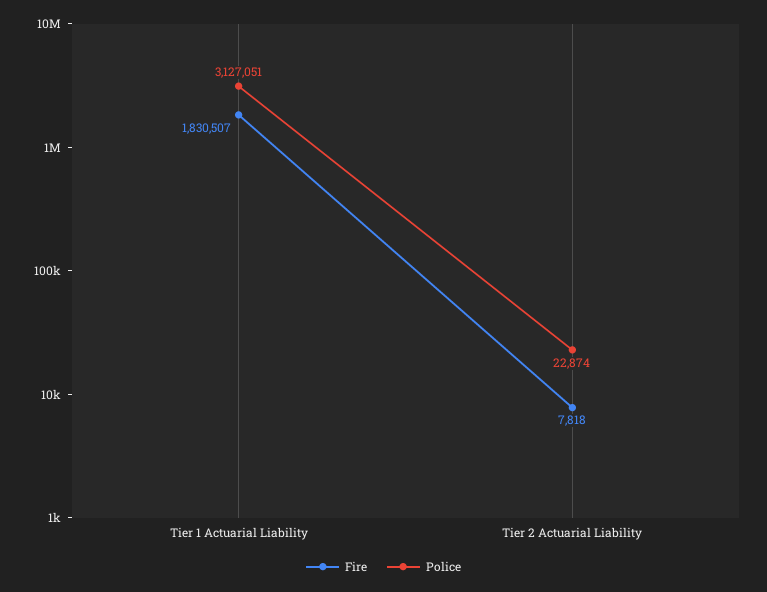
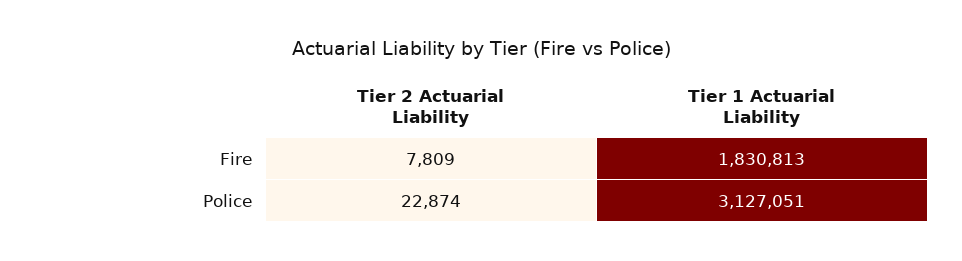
Fire, Tier 1 Actuarial Liability: 1830507 -> 1830813
Fire, Tier 2 Actuarial Liability: 7818 -> 7809

